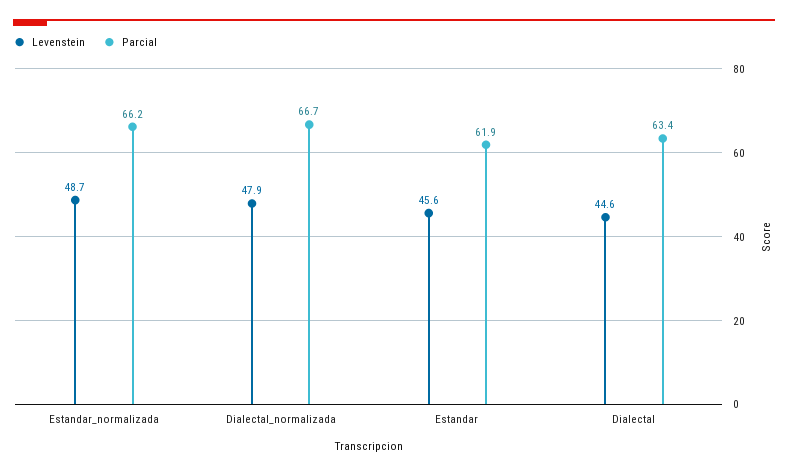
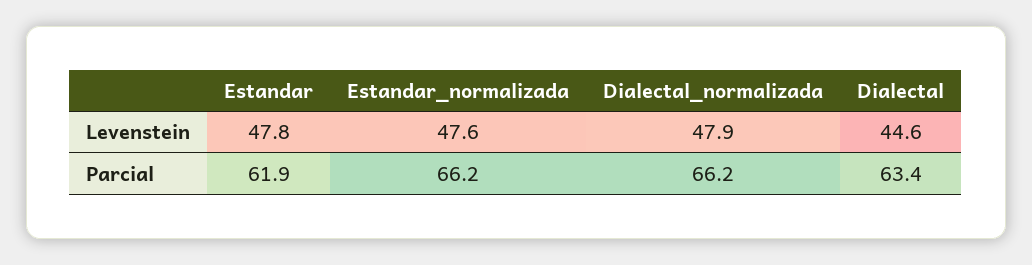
Levenstein, Estandar_normalizada: 48.7 -> 47.6
Parcial, Dialectal_normalizada: 66.7 -> 66.2
Levenstein, Estandar: 45.6 -> 47.8

